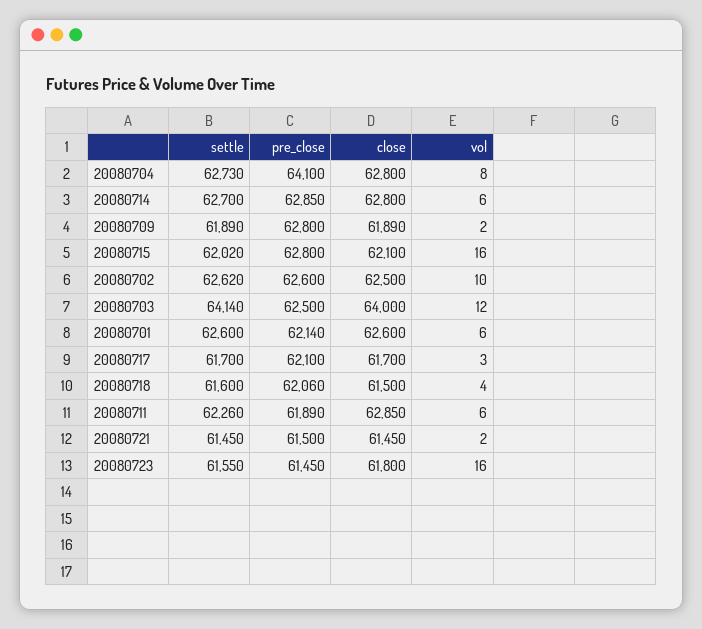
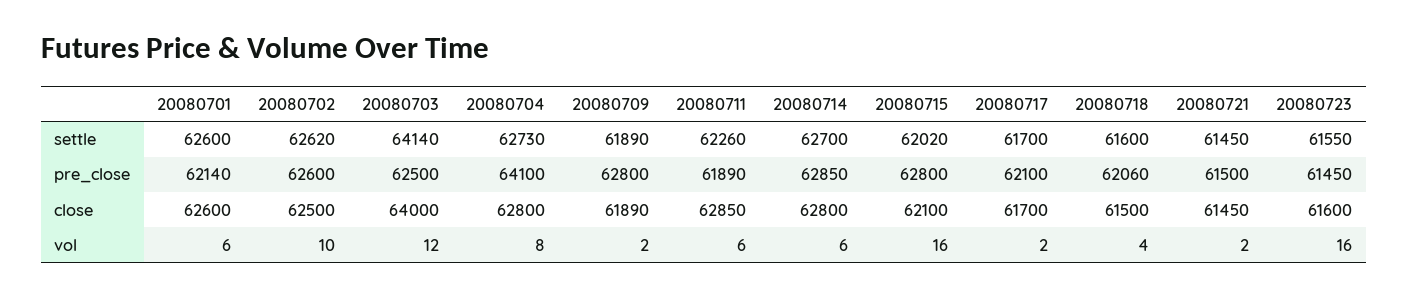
vol, 20080717: 3 -> 2
close, 20080723: 61800 -> 61600

